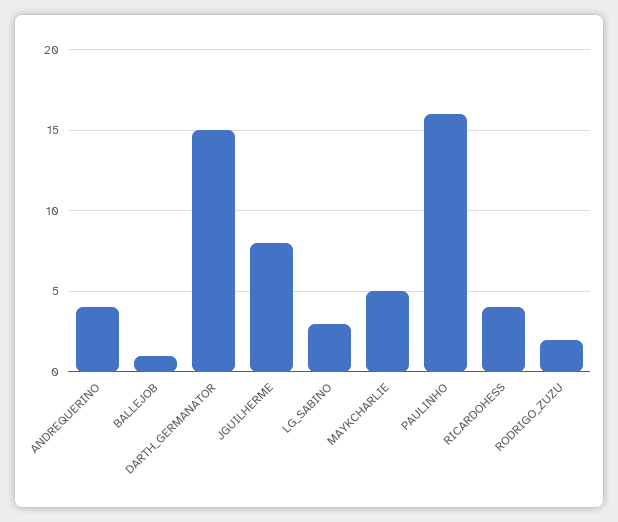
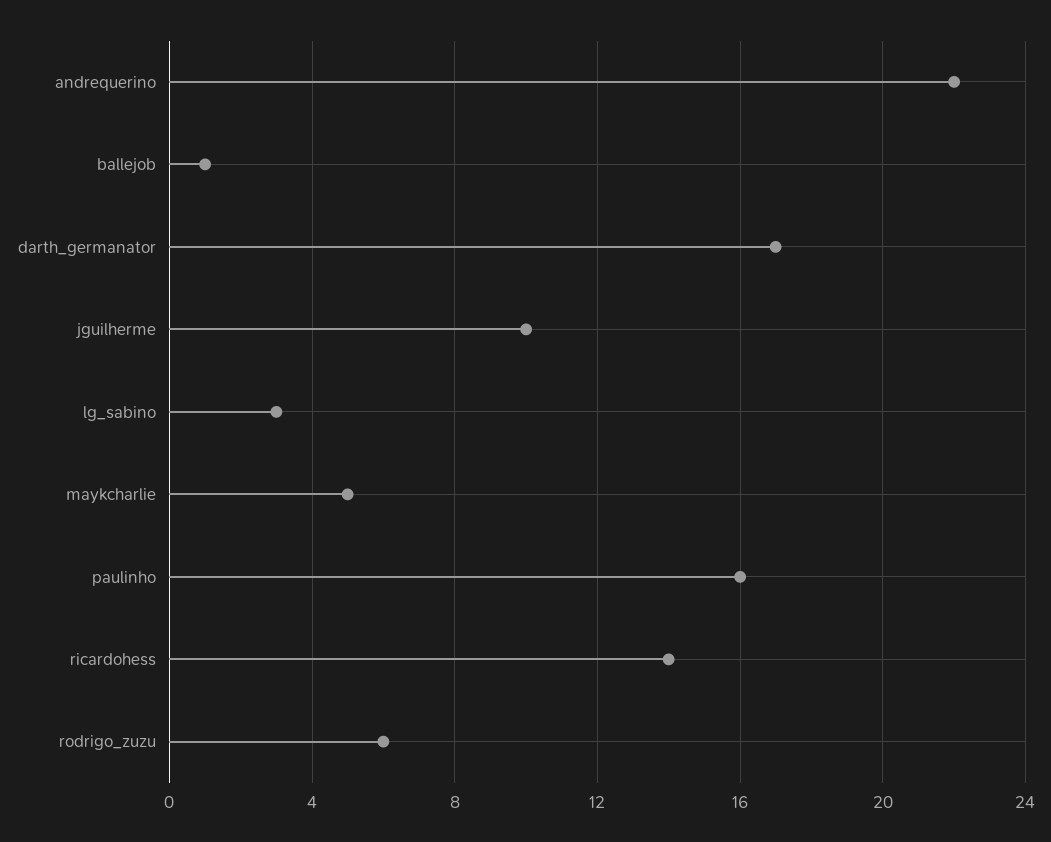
ANDREQUERINO: 4 -> 22
DARTH_GERMANATOR: 15 -> 17
JGUILHERME: 8 -> 10
RICARDOHESS: 4 -> 14
RODRIGO_ZUZU: 2 -> 6

